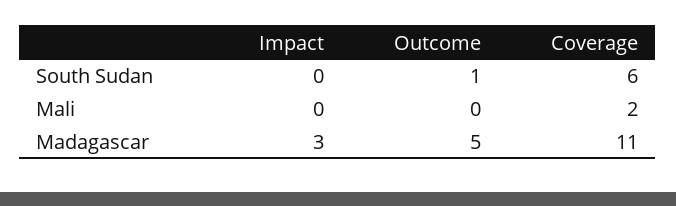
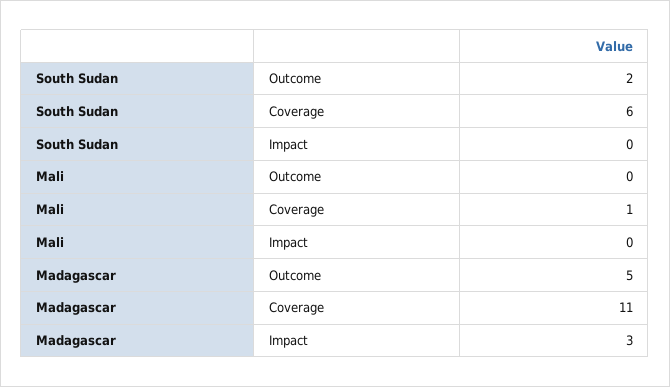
Outcome, South Sudan: 1 -> 2
Coverage, Mali: 2 -> 1

